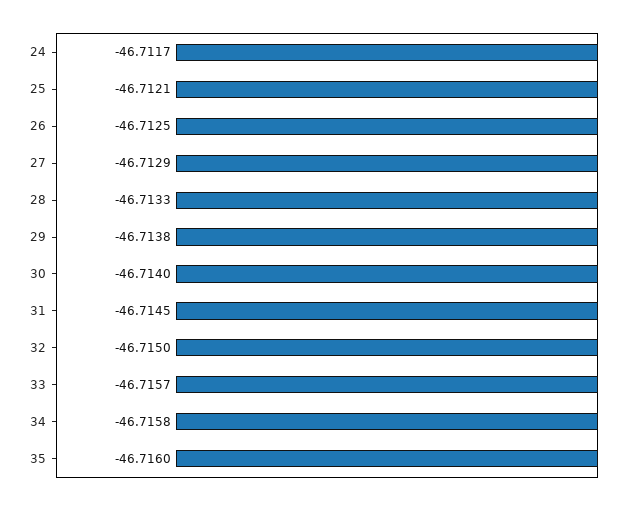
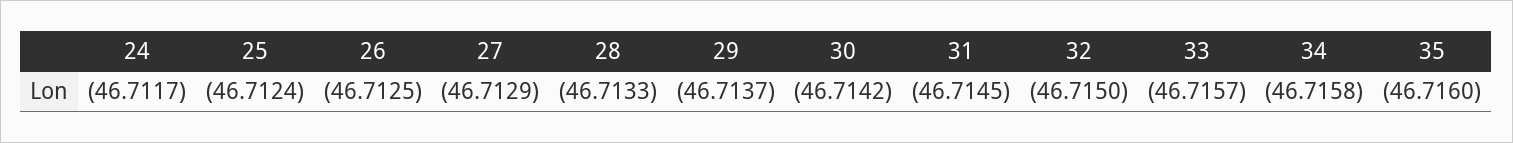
25: -46.7121 -> -46.7124
29: -46.7138 -> -46.7137
30: -46.714 -> -46.7142

